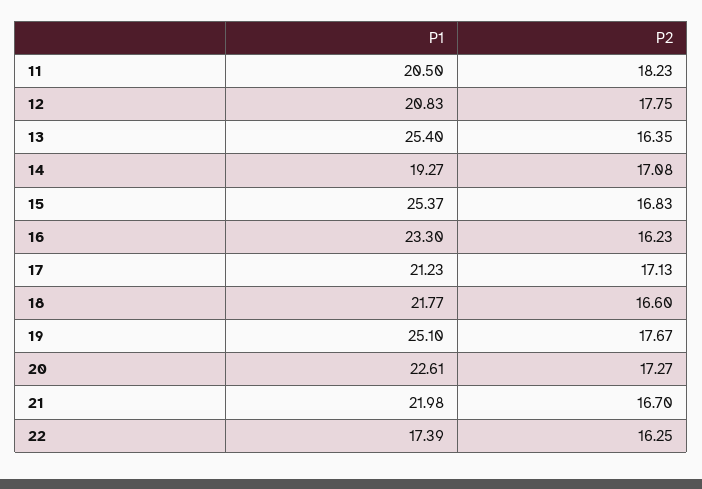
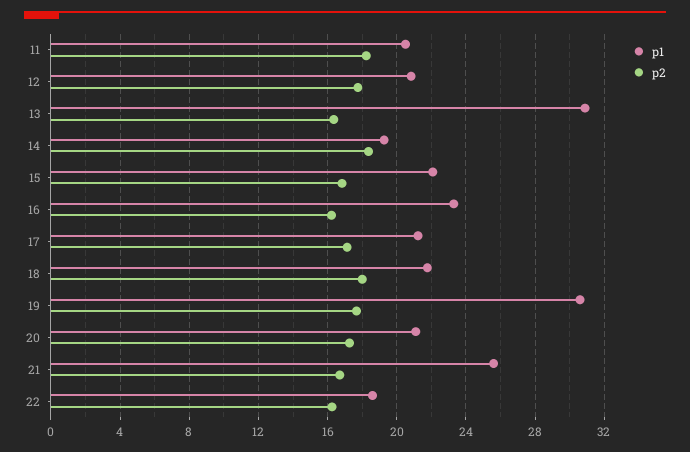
P1, 13: 25.4 -> 31
P2, 14: 17.08 -> 18.5
P1, 15: 25.37 -> 22
P2, 18: 16.6 -> 18
P1, 19: 25.1 -> 30.5
P1, 20: 22.61 -> 21
P1, 21: 21.98 -> 25.5
P1, 22: 17.39 -> 18.5

